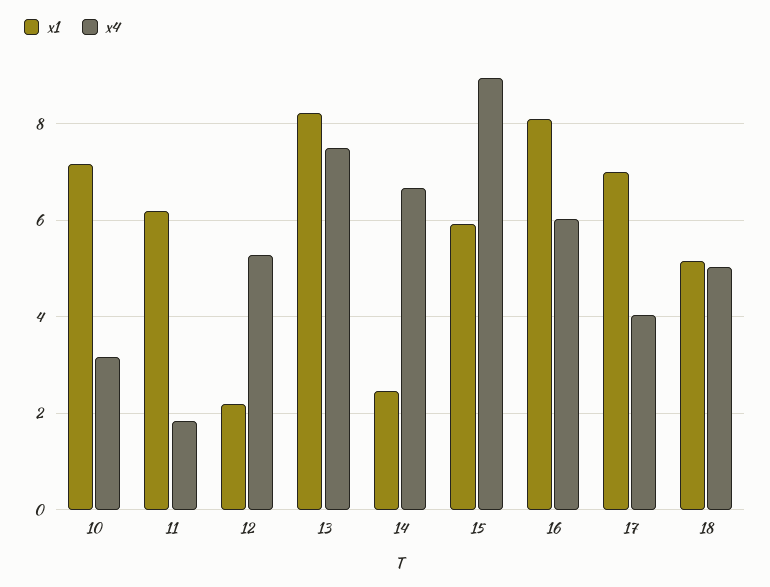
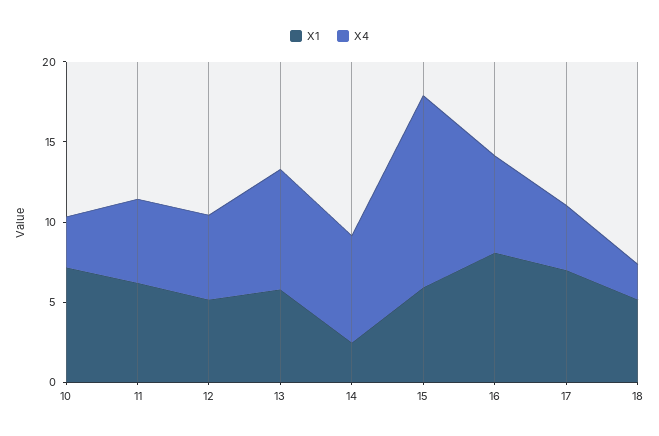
x4, 11: 1.8 -> 5
x1, 12: 2.2 -> 5
x1, 13: 8.2 -> 6
x4, 15: 9 -> 12
x4, 18: 5 -> 2

